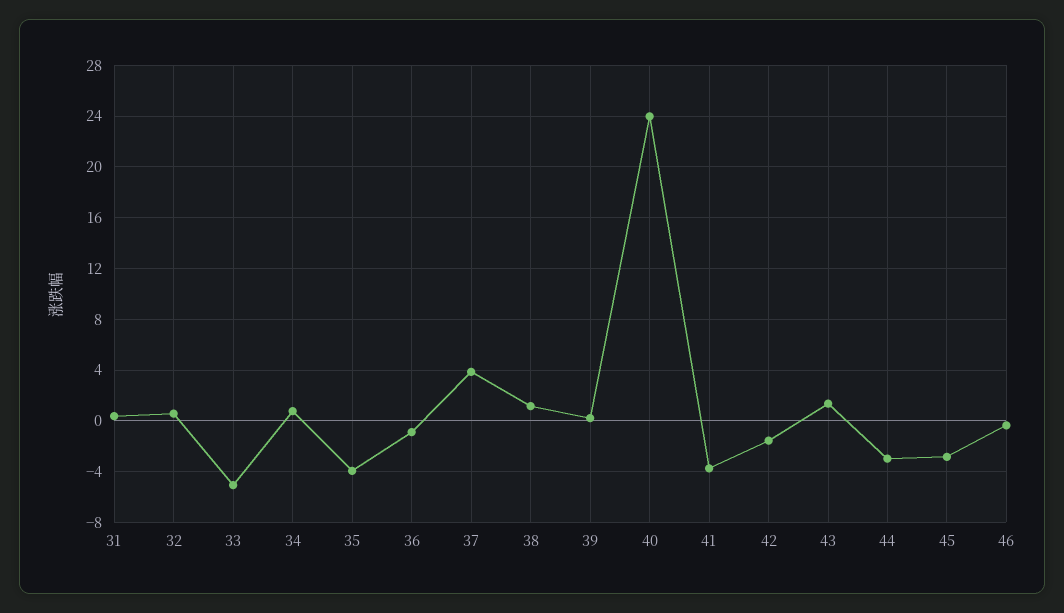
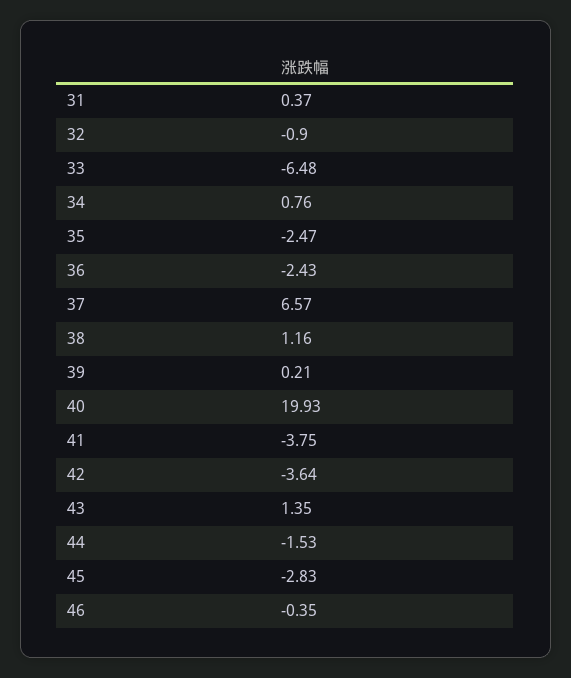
32: 0.5 -> -0.9
33: -5 -> -6.48
35: -4 -> -2.47
36: -1 -> -2.43
37: 4 -> 6.57
40: 24 -> 19.93
42: -1.5 -> -3.64
44: -3 -> -1.53

